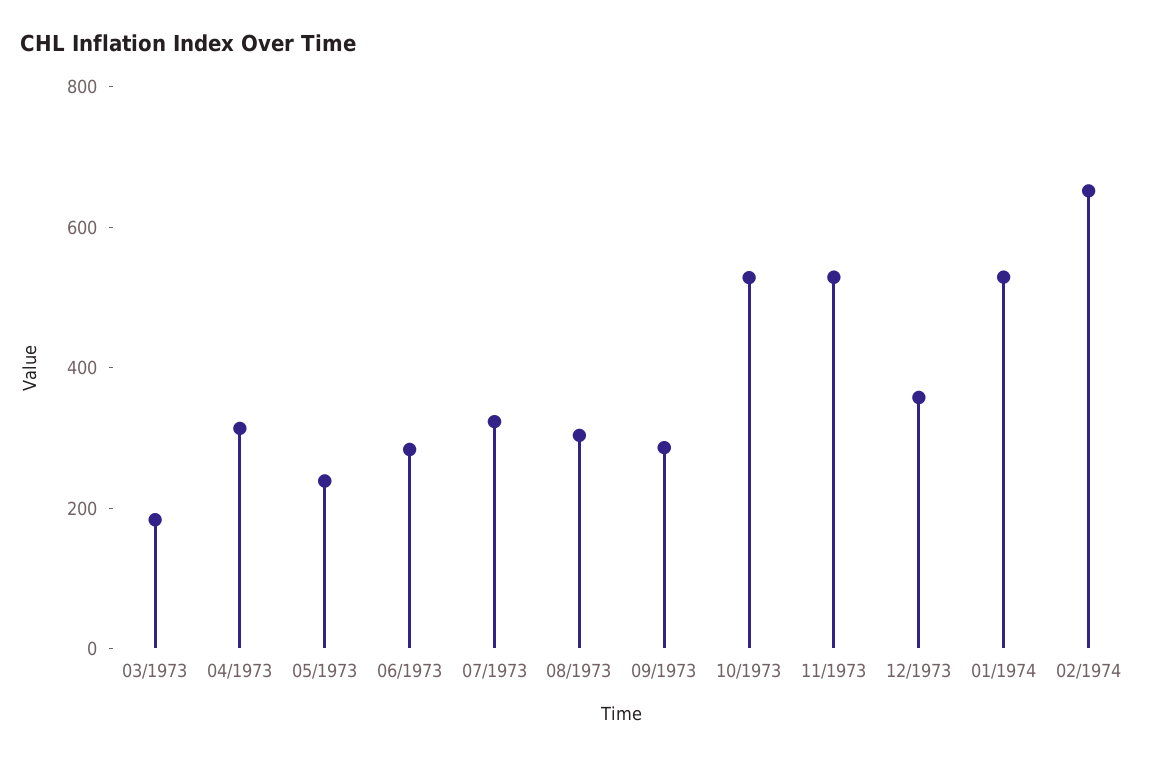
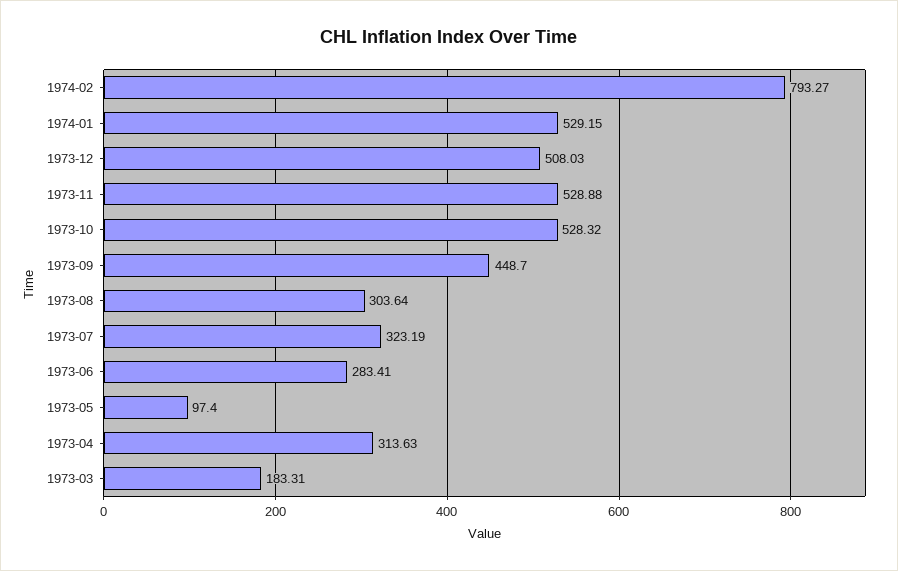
05/1973: 250 -> 97.4
09/1973: 300 -> 448.7
12/1973: 350 -> 508.03
02/1974: 650 -> 793.27

